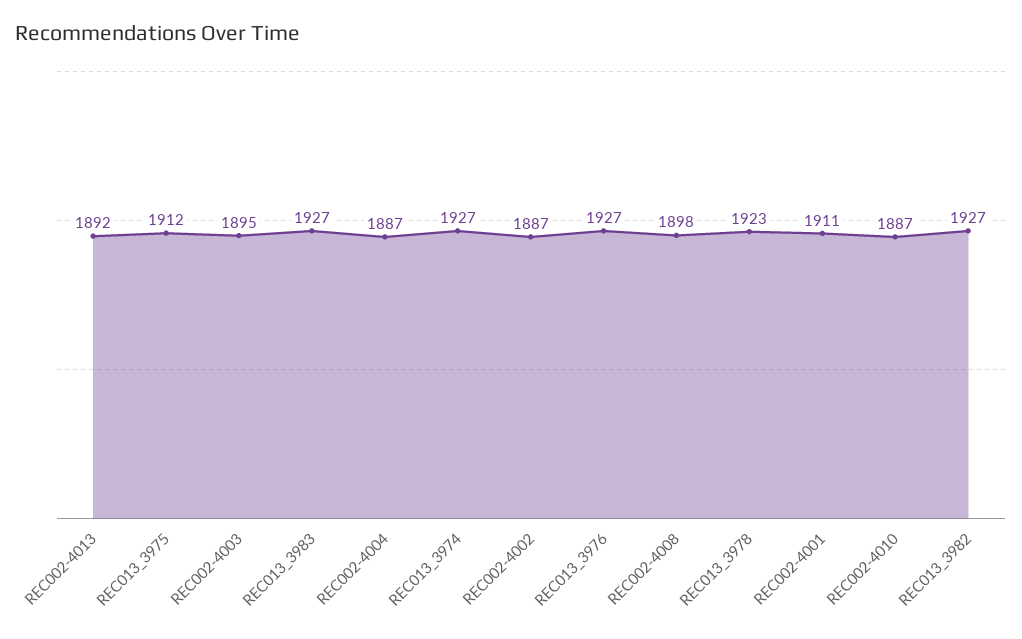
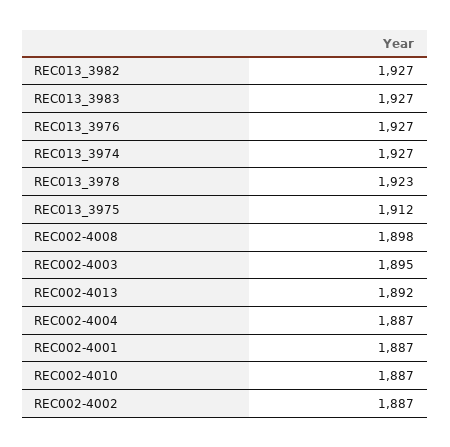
REC002-4001: 1911 -> 1887

